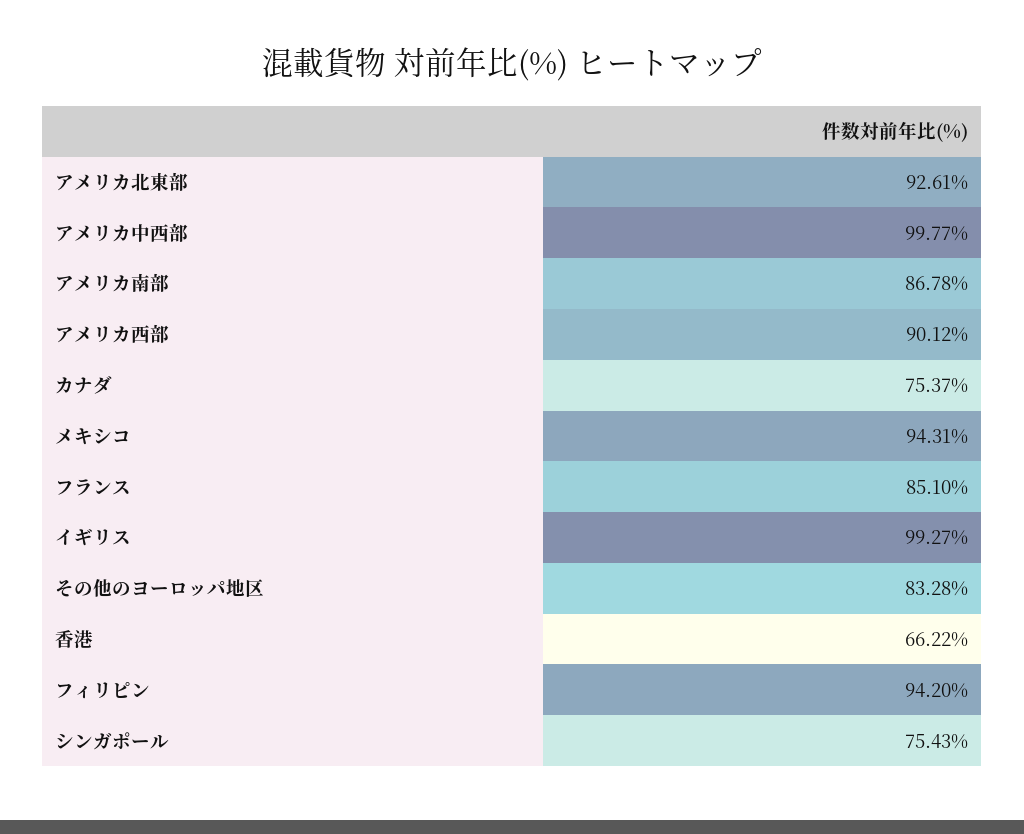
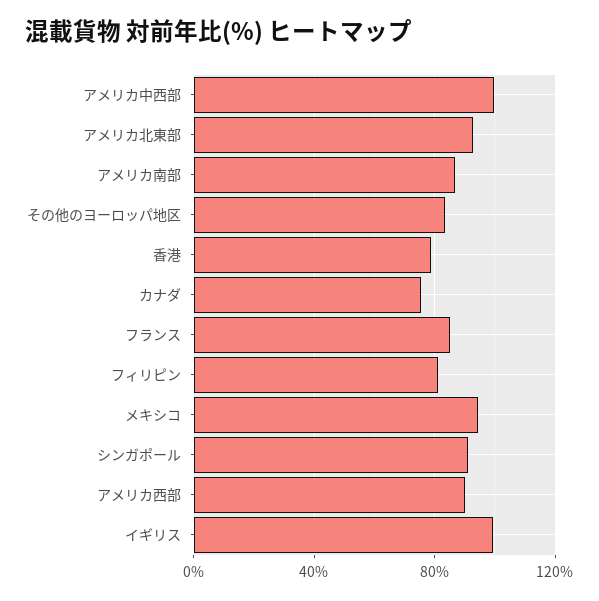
香港: 66.22 -> 80
フィリピン: 94.2 -> 80
シンガポール: 75.43 -> 90

